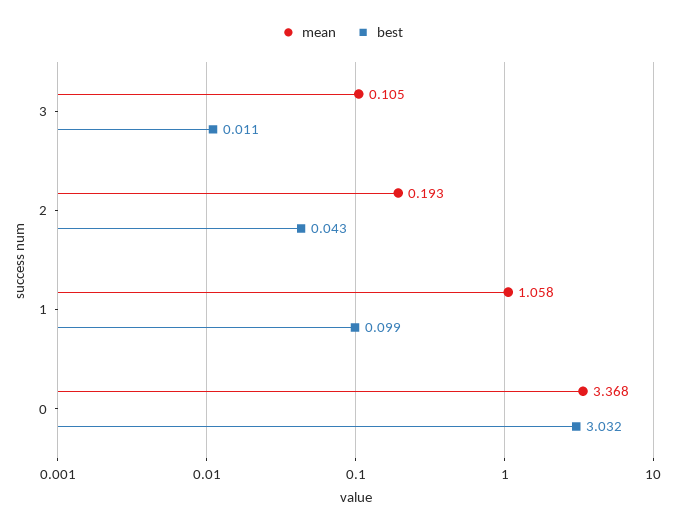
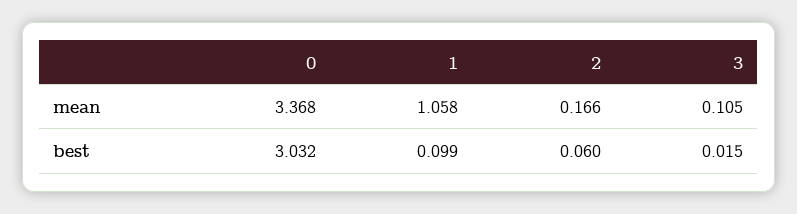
best, 3: 0.011 -> 0.015
mean, 2: 0.193 -> 0.166
best, 2: 0.043 -> 0.06

